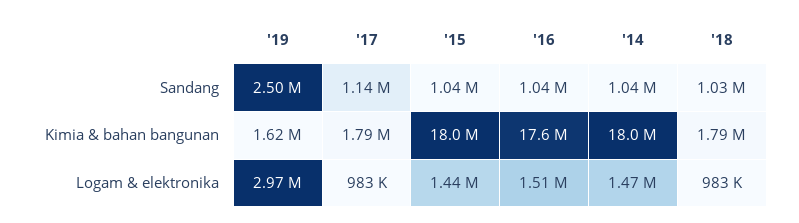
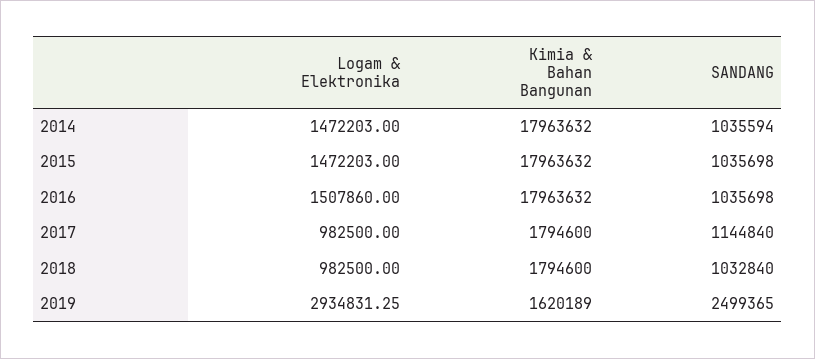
'16, Kimia & bahan bangunan: 17600000 -> 17963632
'19, Logam & elektronika: 2970000 -> 2934831.25
'15, Logam & elektronika: 1440000 -> 1472203

